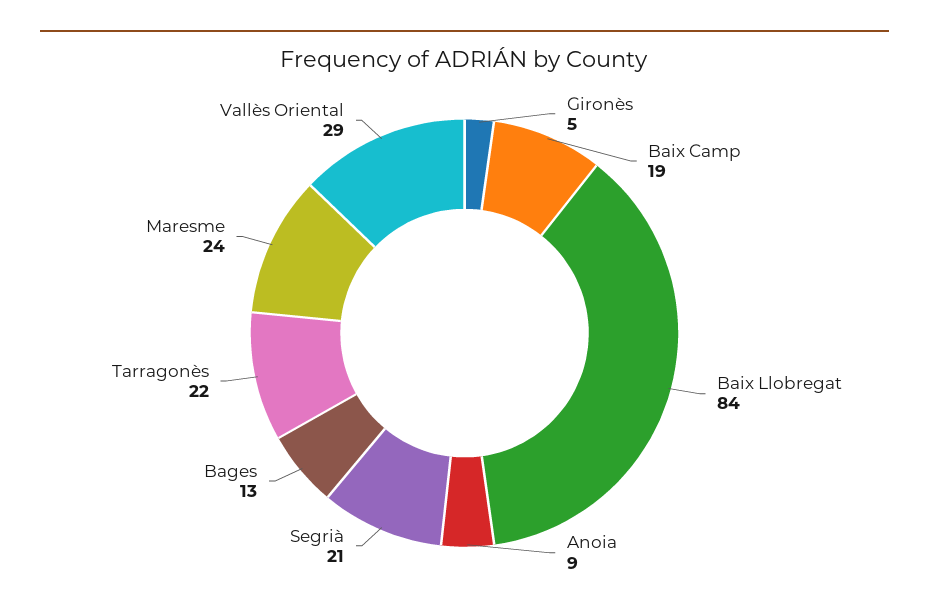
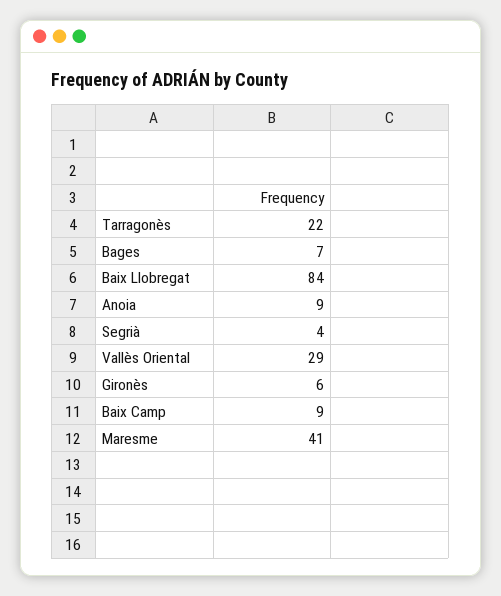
Gironès: 5 -> 6
Baix Camp: 19 -> 9
Segrià: 21 -> 4
Bages: 13 -> 7
Maresme: 24 -> 41

